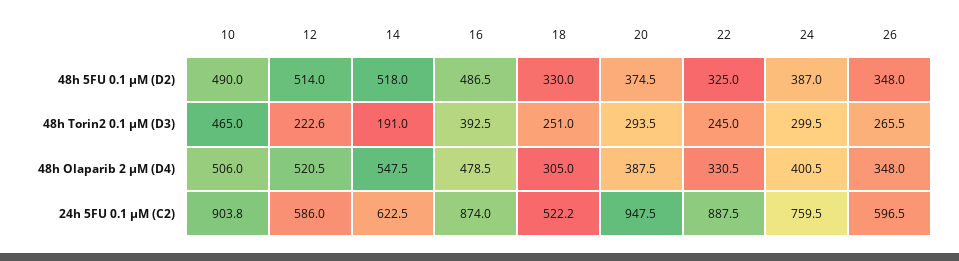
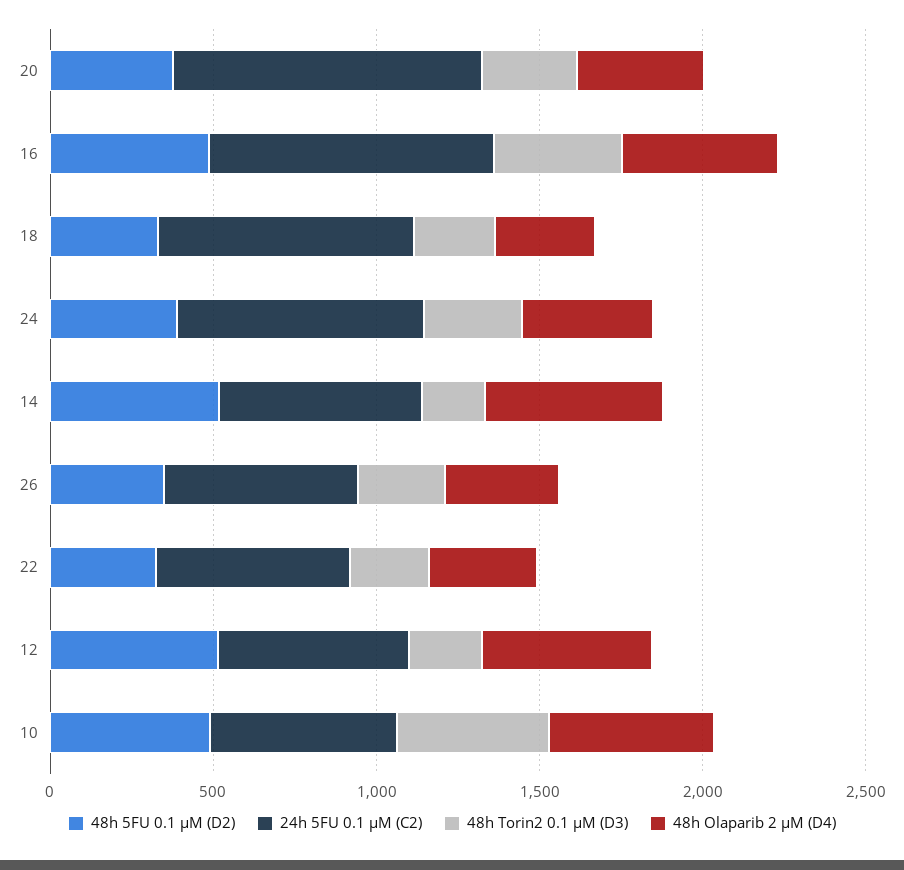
24h 5FU 0.1 µM (C2), 10: 903.8 -> 600
24h 5FU 0.1 µM (C2), 18: 522.2 -> 800
24h 5FU 0.1 µM (C2), 22: 887.5 -> 600

